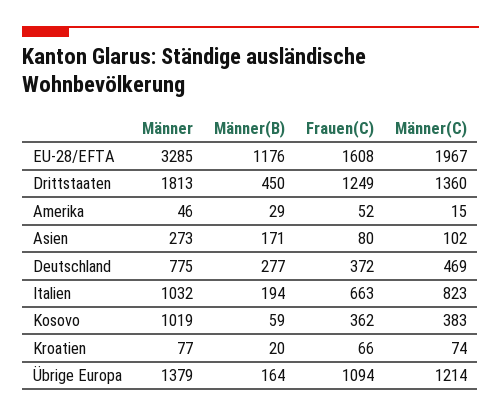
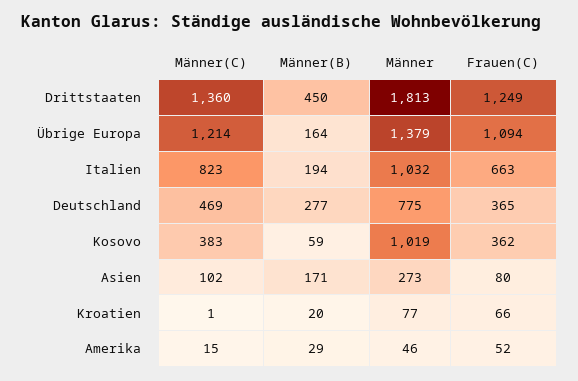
Männer, EU-28/EFTA: 3285 -> none
Männer(B), EU-28/EFTA: 1176 -> none
Frauen(C), EU-28/EFTA: 1608 -> none
Männer(C), EU-28/EFTA: 1967 -> none
Frauen(C), Deutschland: 372 -> 365
Männer(C), Kroatien: 74 -> 1

